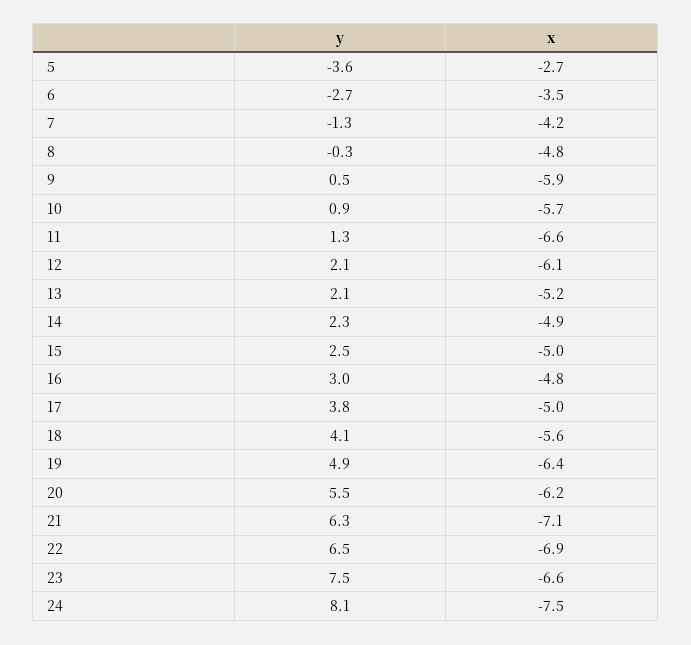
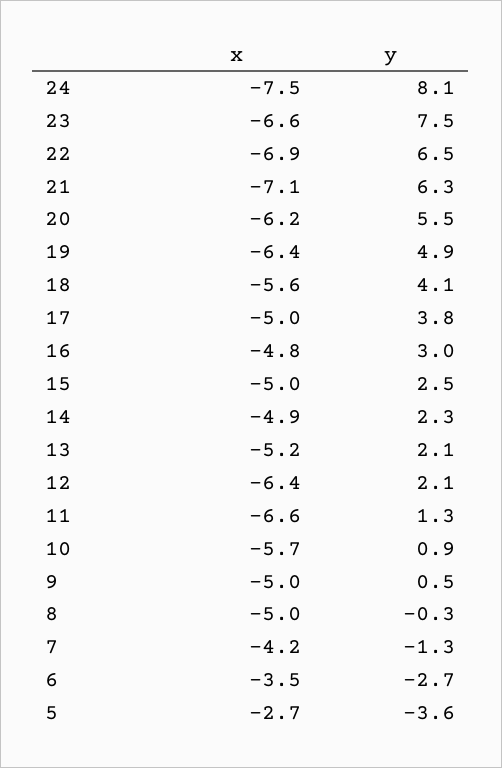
x, 8: -4.8 -> -5
x, 9: -5.9 -> -5
x, 12: -6.1 -> -6.4

